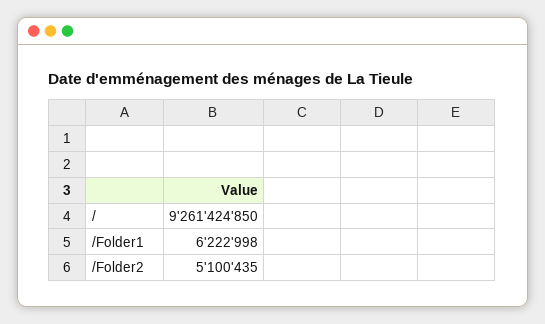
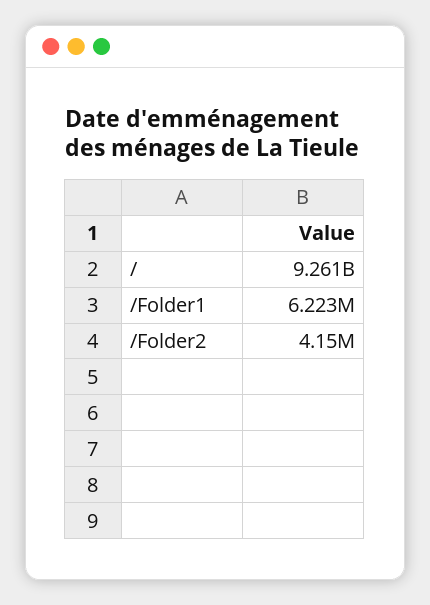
/Folder2: 5100435 -> 4150000

